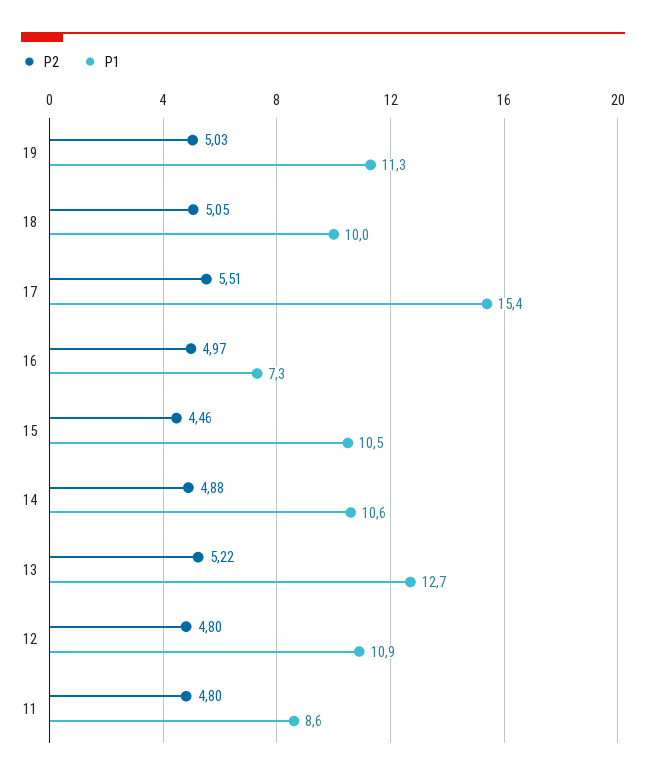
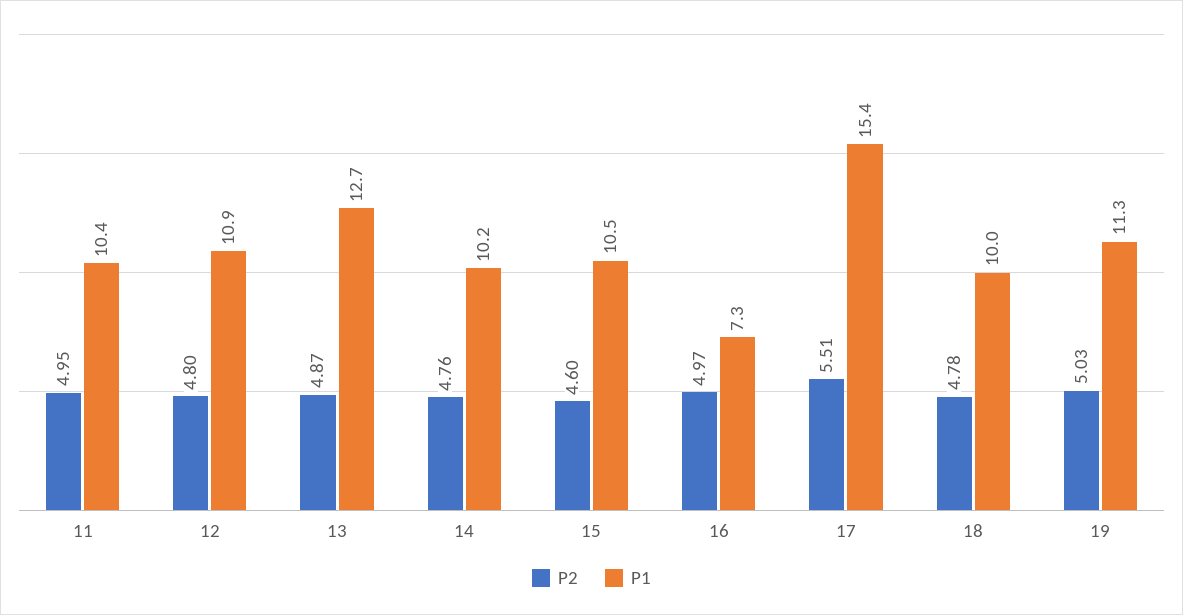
P2, 18: 5.05 -> 4.78
P2, 15: 4.46 -> 4.6
P2, 14: 4.88 -> 4.76
P1, 14: 10.6 -> 10.2
P2, 13: 5.22 -> 4.87
P2, 11: 4.8 -> 4.95
P1, 11: 8.6 -> 10.4

